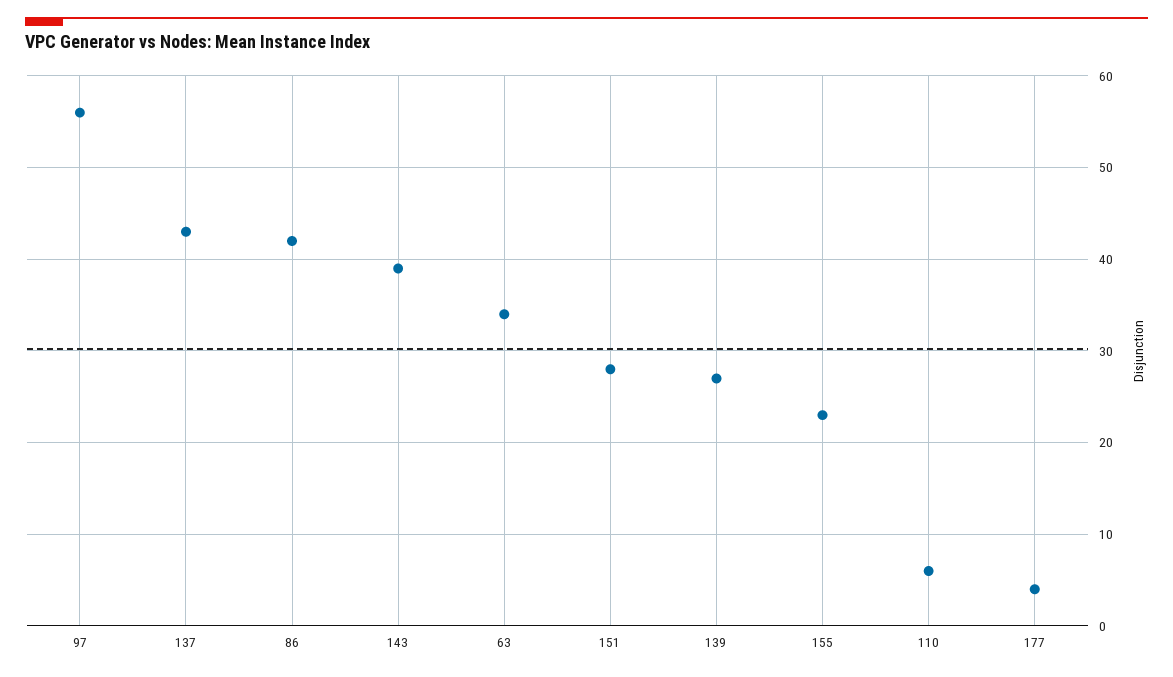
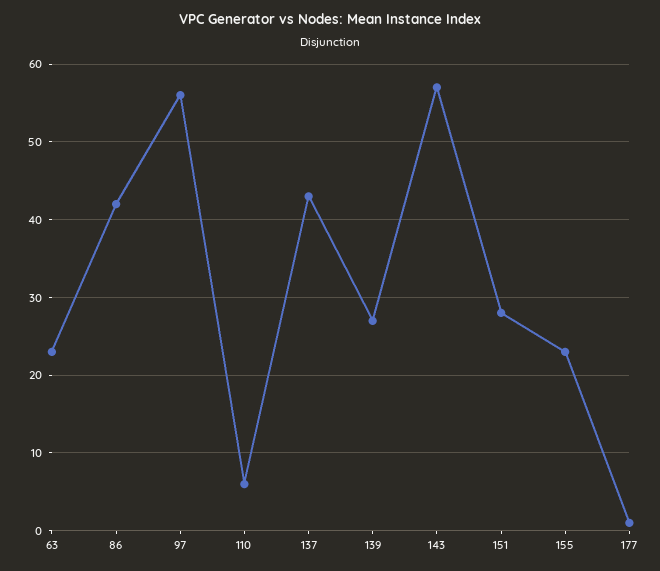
143: 39 -> 57
63: 34 -> 23
177: 4 -> 1

